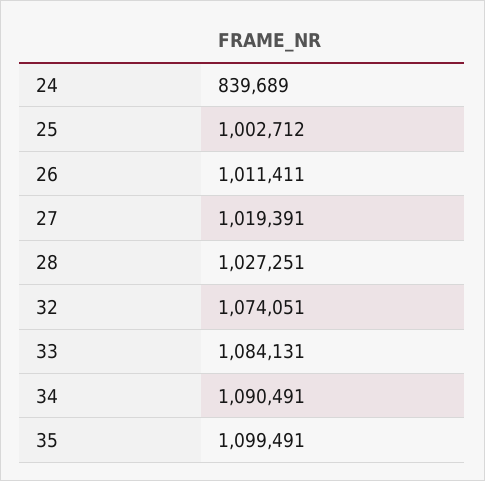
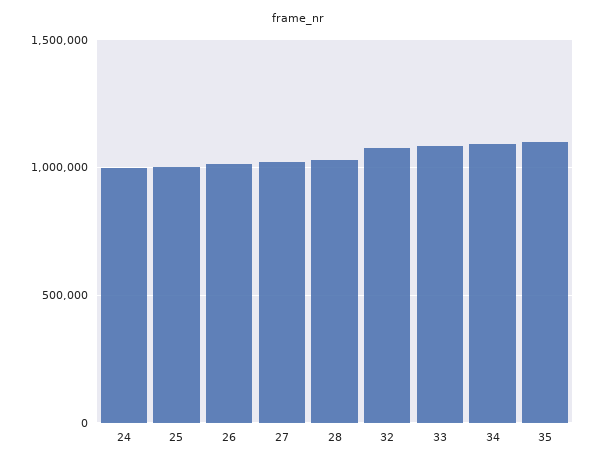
24: 839689 -> 1000000

